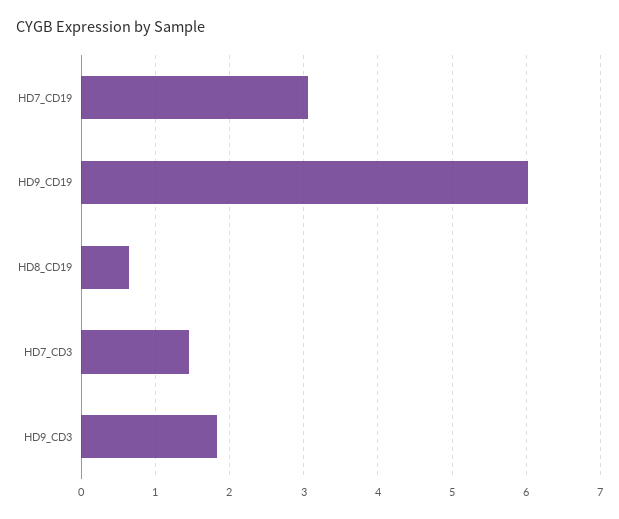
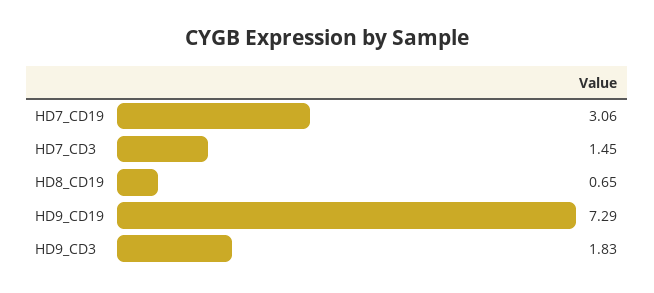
HD9_CD19: 6 -> 7.29

